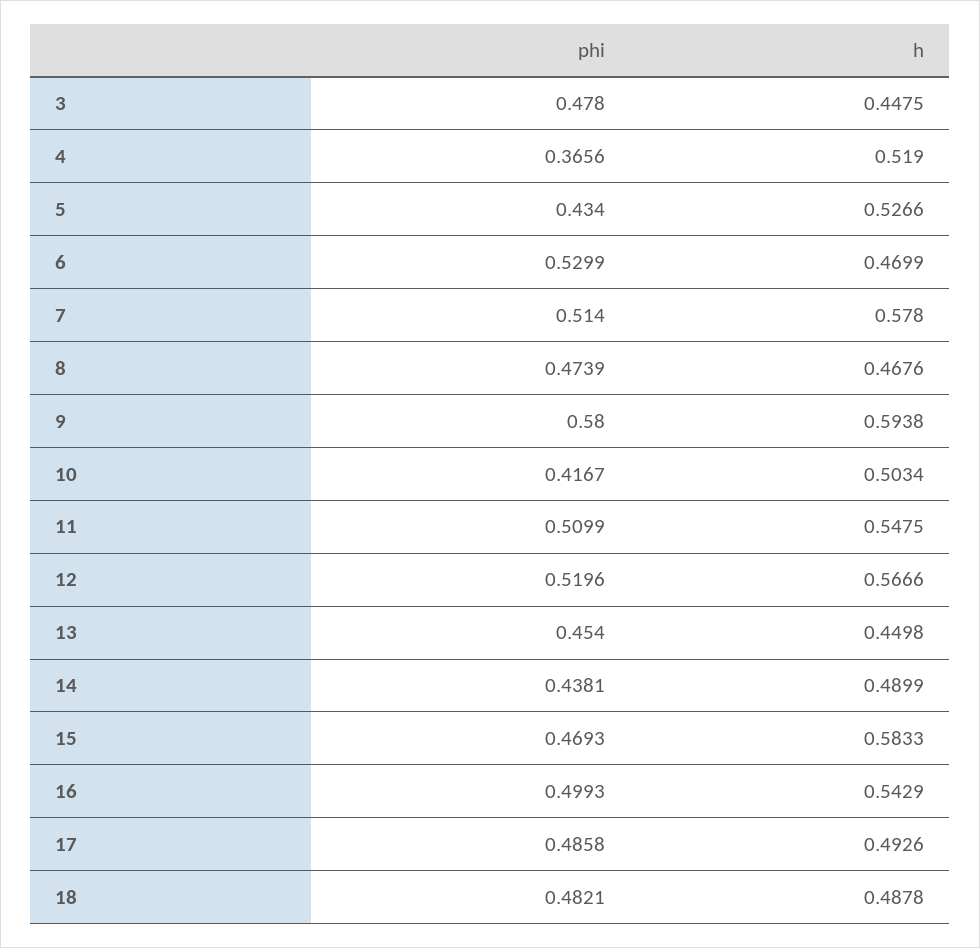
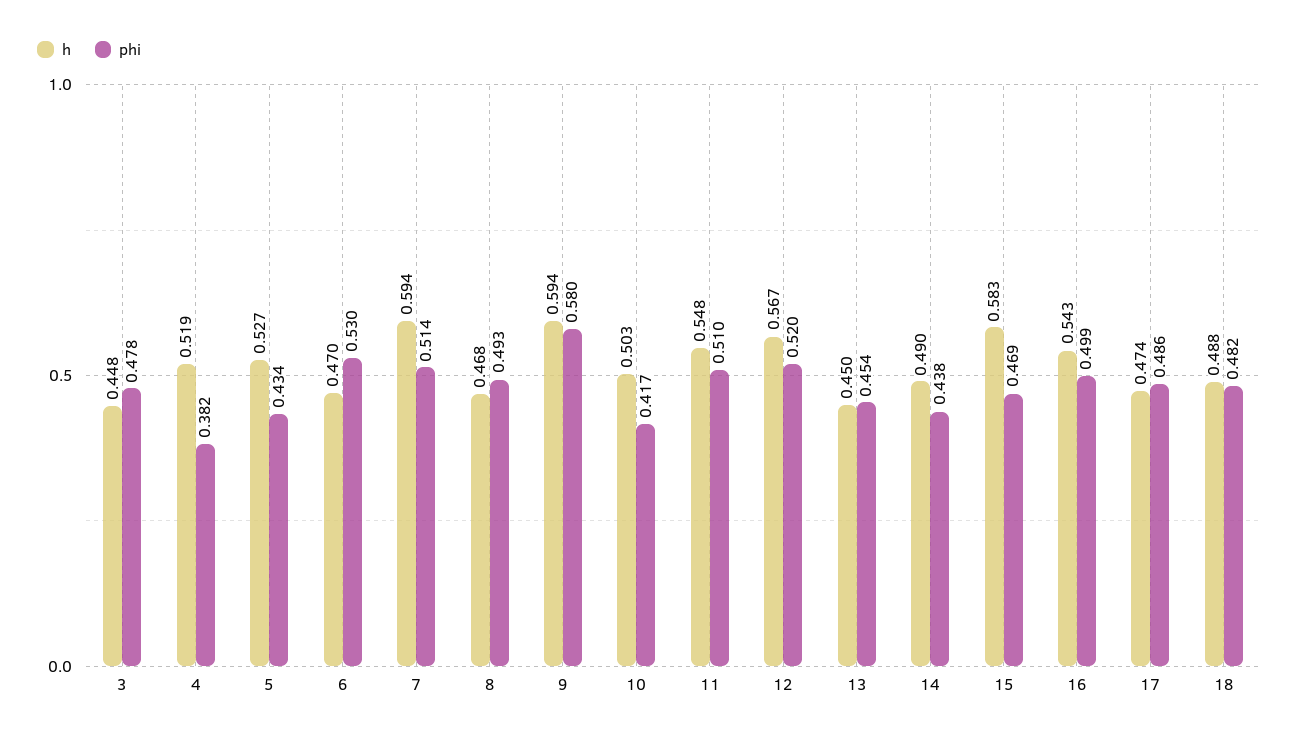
phi, 4: 0.3656 -> 0.382
h, 7: 0.578 -> 0.594
phi, 8: 0.4739 -> 0.493
h, 17: 0.4926 -> 0.474

